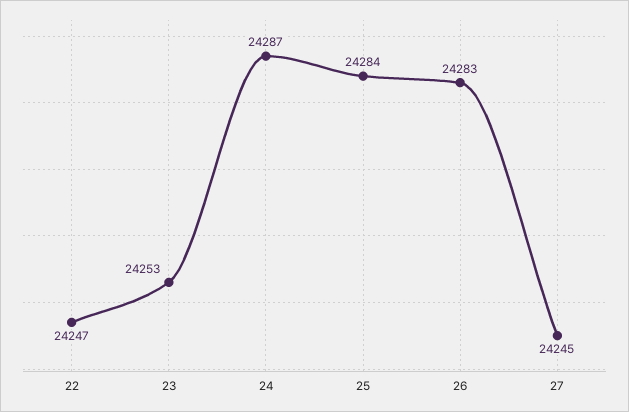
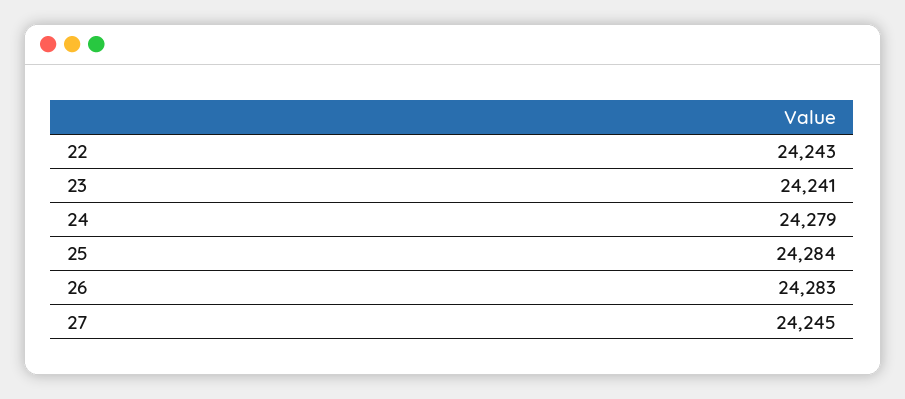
22: 24247 -> 24243
23: 24253 -> 24241
24: 24287 -> 24279

